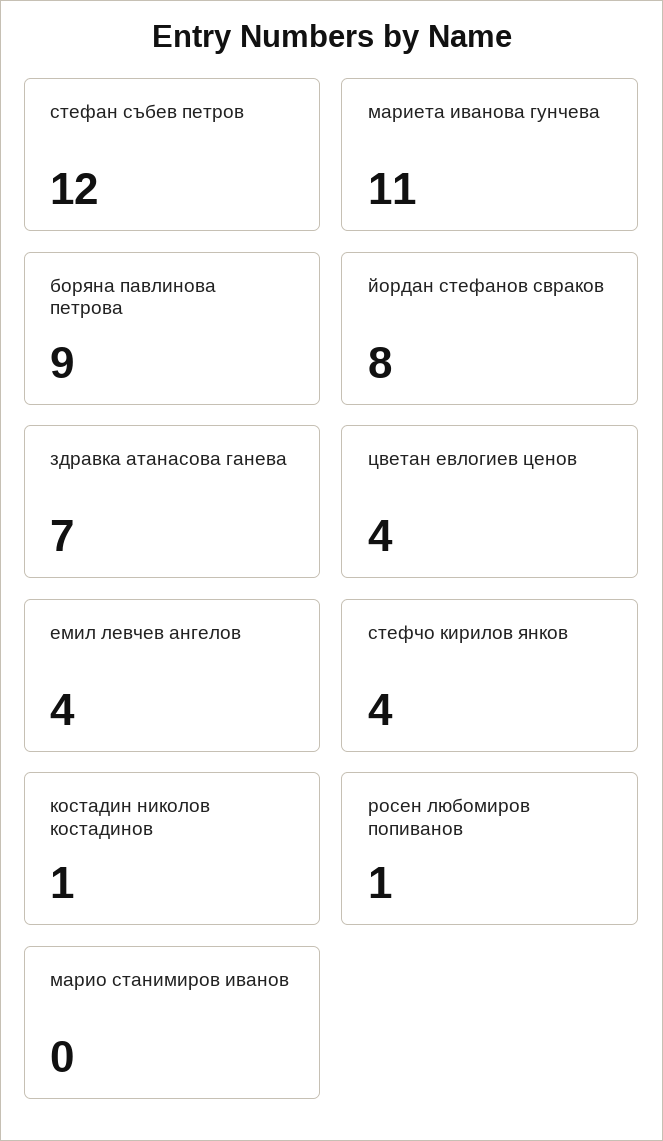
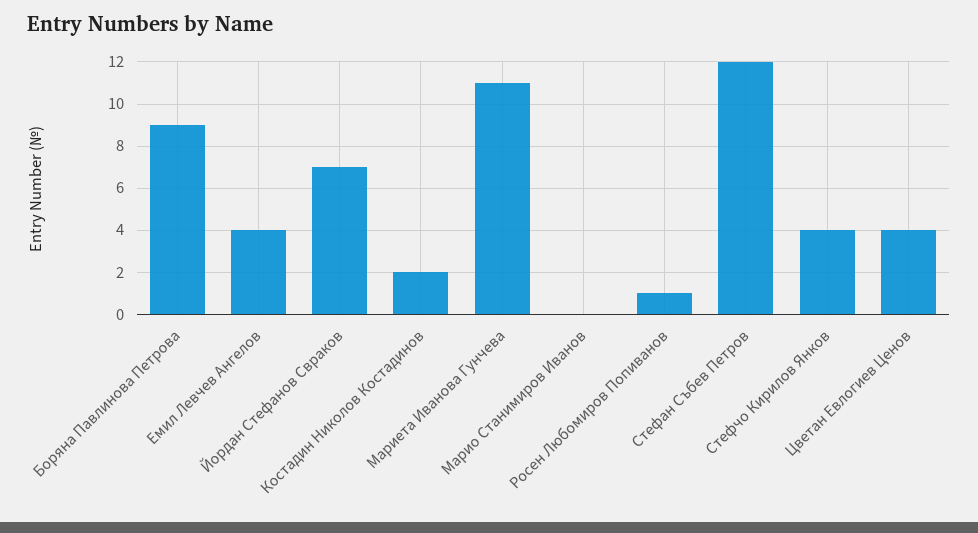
йордан стефанов свраков: 8 -> 7
здравка атанасова ганева: 7 -> none
костадин николов костадинов: 1 -> 2

